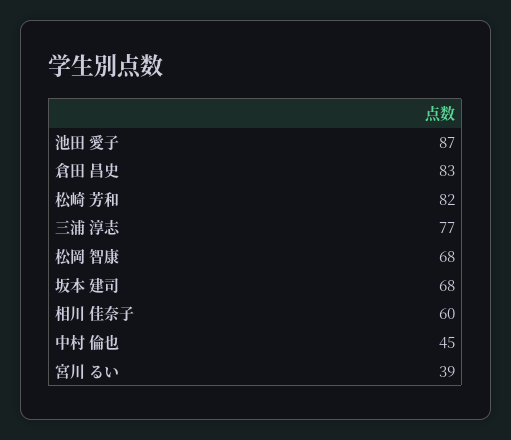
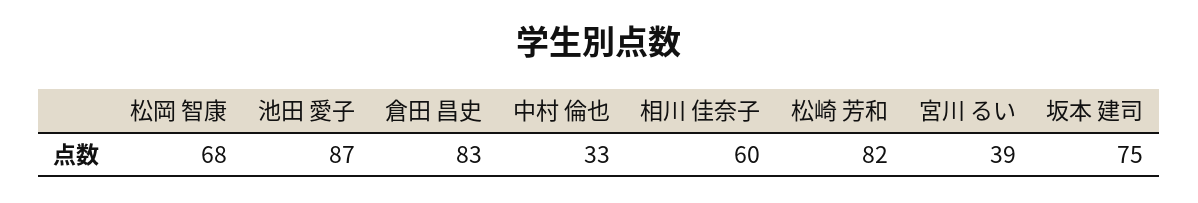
三浦 淳志: 77 -> none
坂本 建司: 68 -> 75
中村 倫也: 45 -> 33

